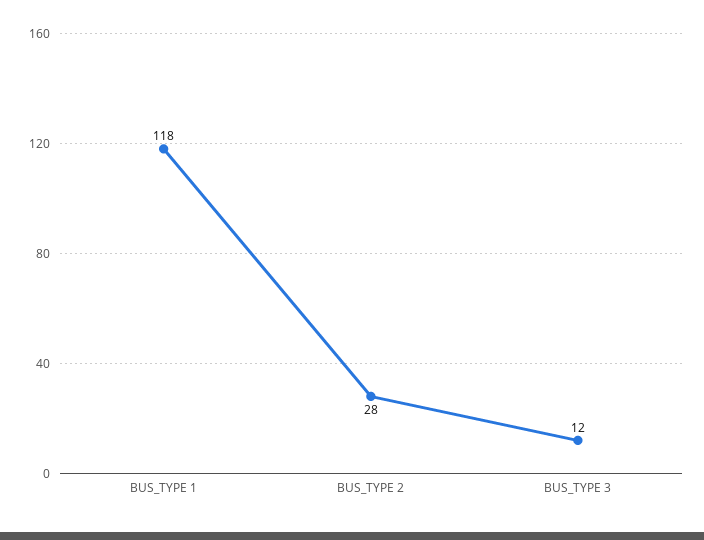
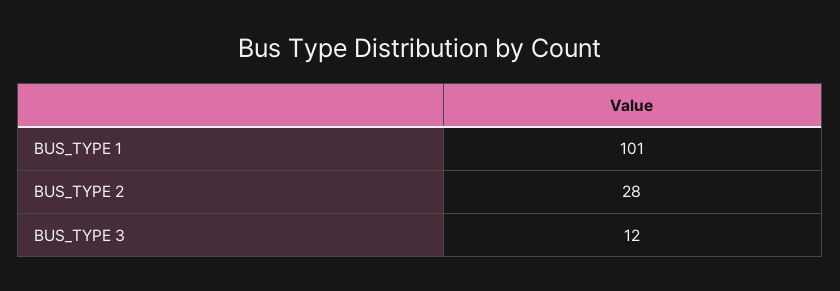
BUS_TYPE 1: 118 -> 101

